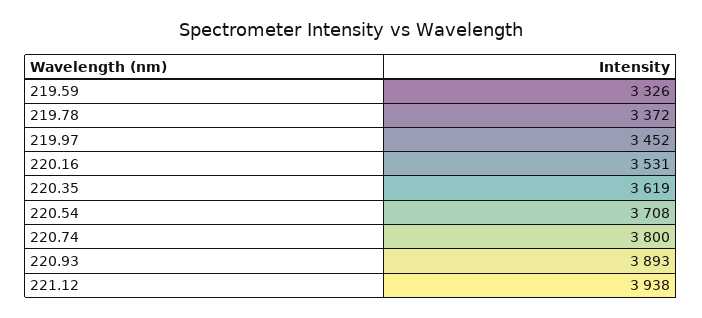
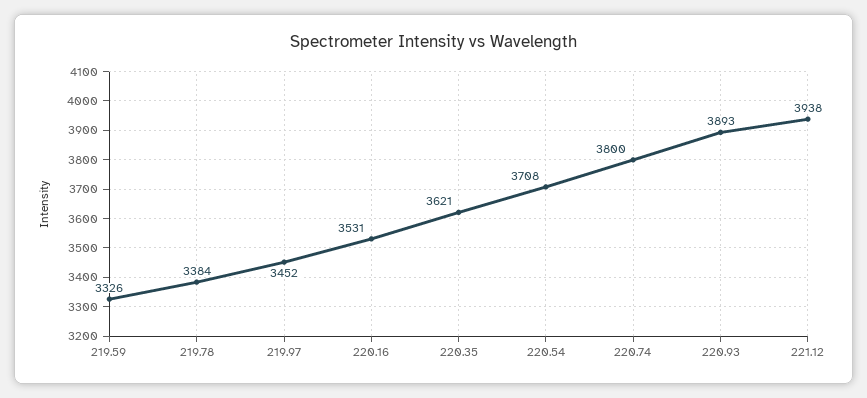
219.78: 3372 -> 3384
220.35: 3619 -> 3621

